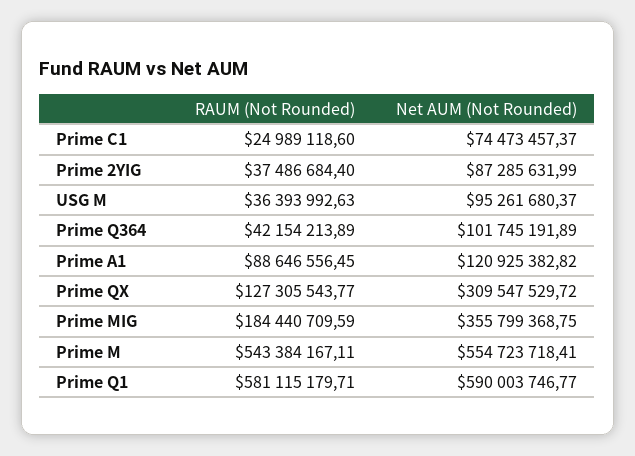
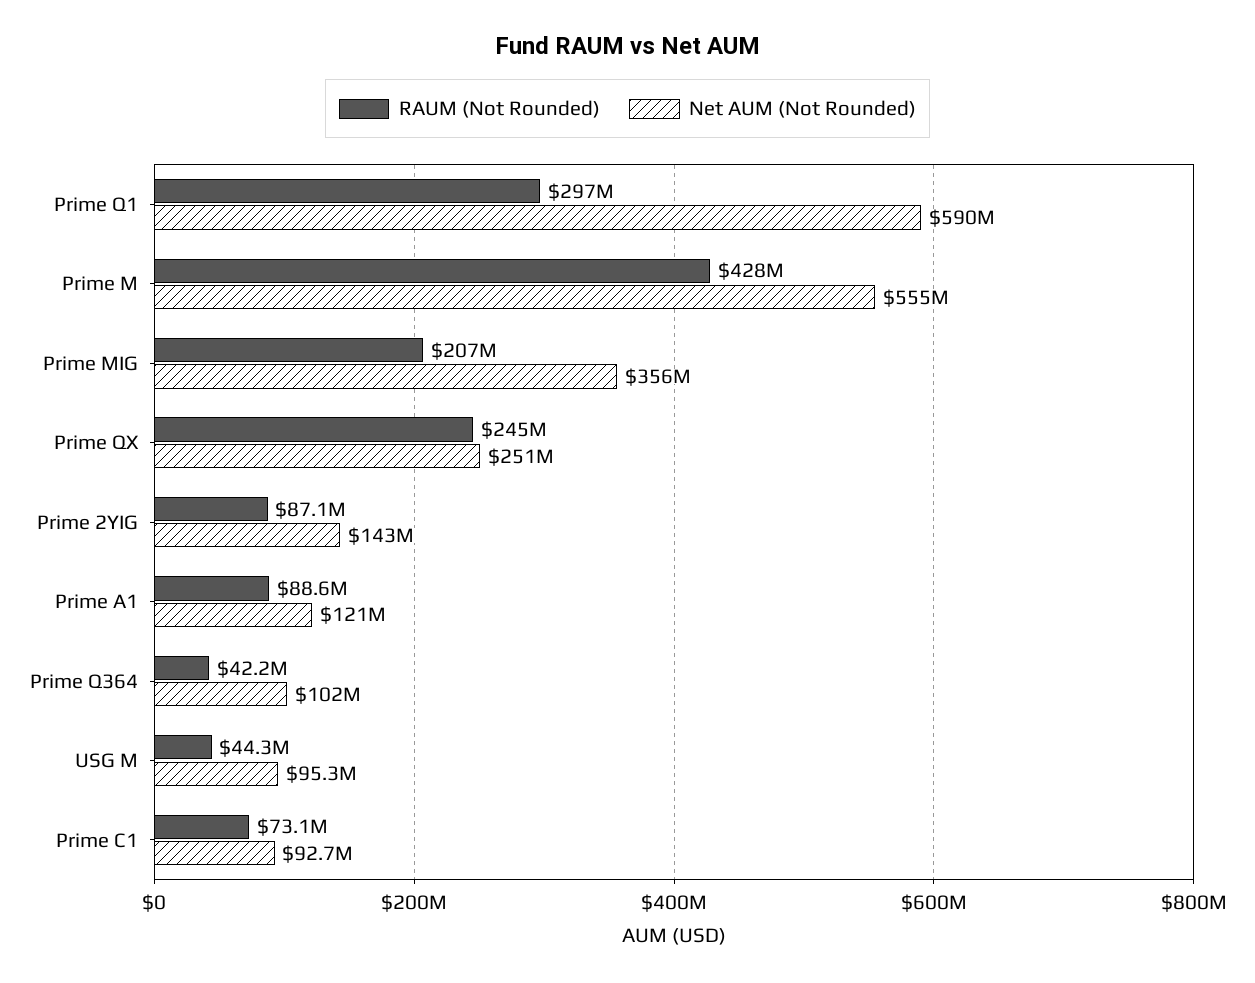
RAUM (Not Rounded), Prime C1: 24989118.6 -> 73100000
Net AUM (Not Rounded), Prime C1: 74473457.37 -> 92700000
RAUM (Not Rounded), Prime 2YIG: 37486684.4 -> 87100000
Net AUM (Not Rounded), Prime 2YIG: 87285631.99 -> 143000000
RAUM (Not Rounded), USG M: 36393992.63 -> 44300000
RAUM (Not Rounded), Prime QX: 127305543.77 -> 245000000
Net AUM (Not Rounded), Prime QX: 309547529.72 -> 251000000
RAUM (Not Rounded), Prime MIG: 184440709.59 -> 207000000
RAUM (Not Rounded), Prime M: 543384167.11 -> 428000000
RAUM (Not Rounded), Prime Q1: 581115179.71 -> 297000000

